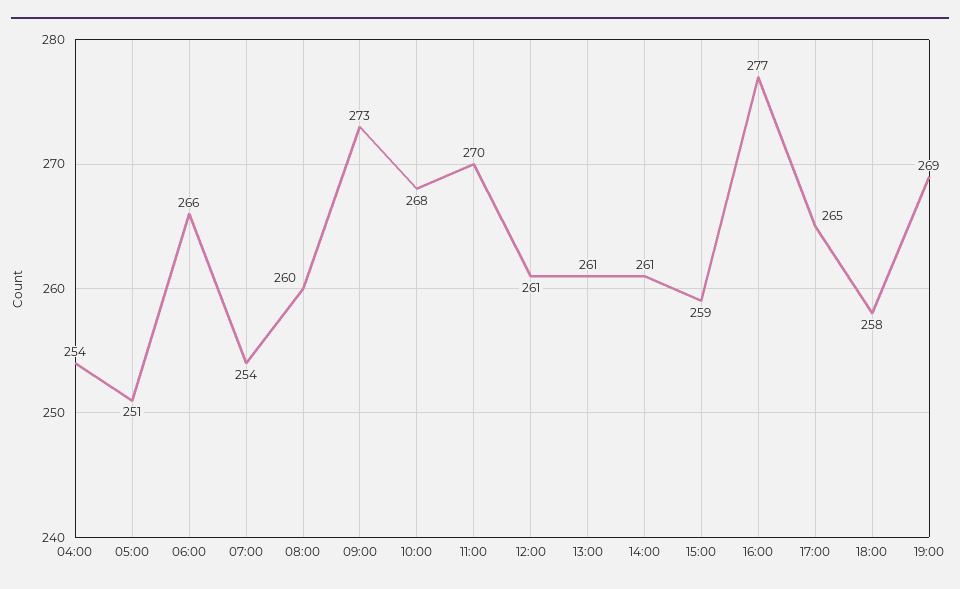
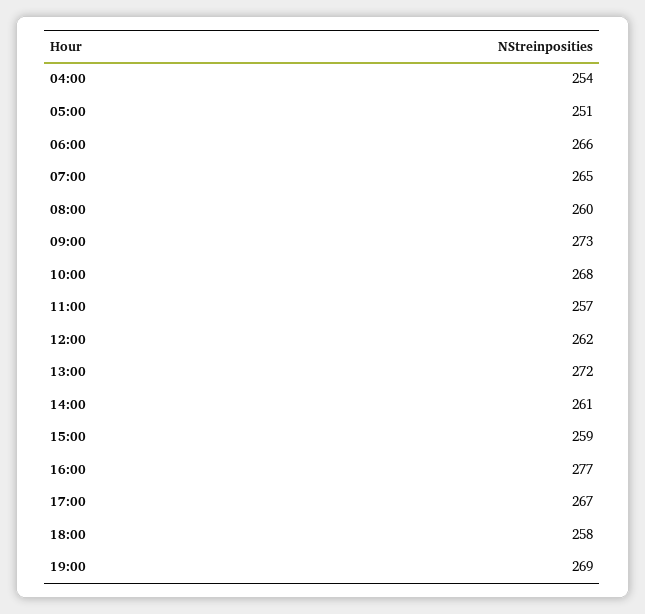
07:00: 254 -> 265
11:00: 270 -> 257
12:00: 261 -> 262
13:00: 261 -> 272
17:00: 265 -> 267

